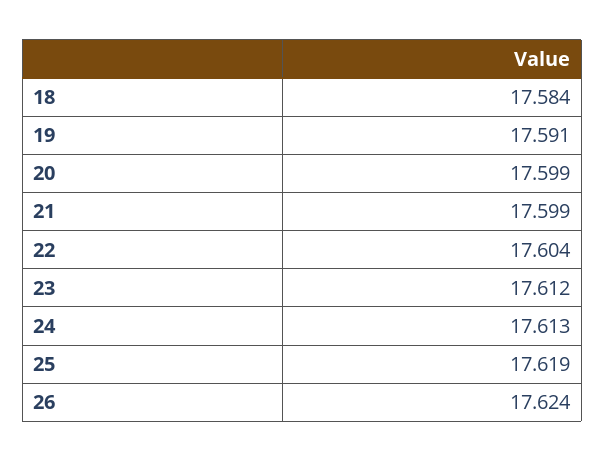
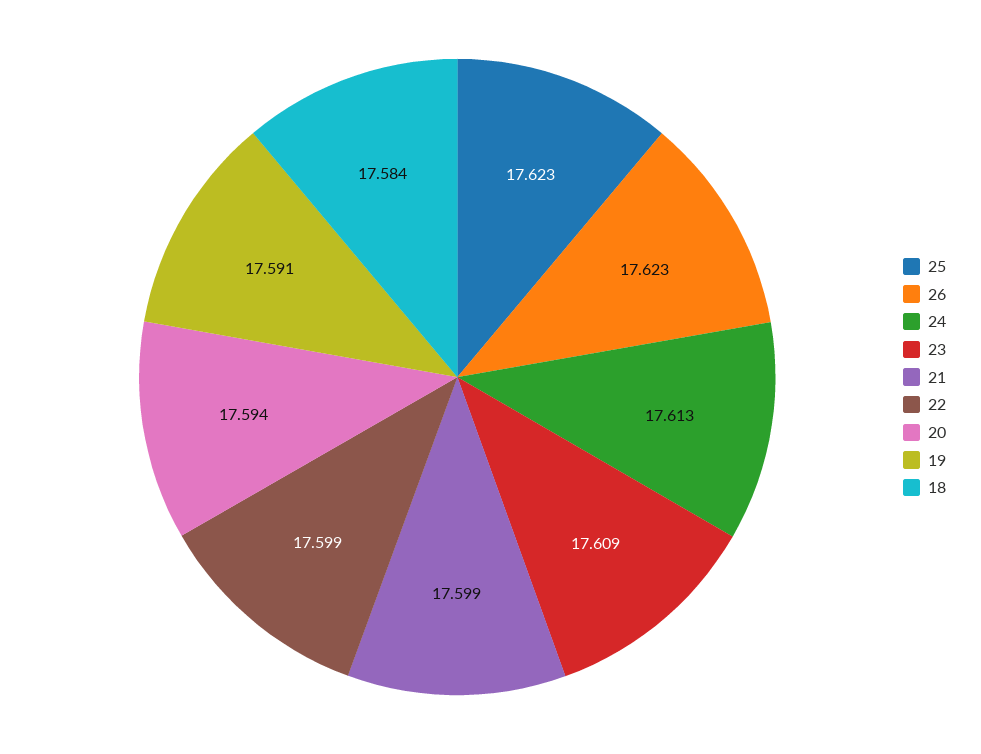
20: 17.599 -> 17.594
22: 17.604 -> 17.599
23: 17.612 -> 17.609
25: 17.619 -> 17.623
26: 17.624 -> 17.623

